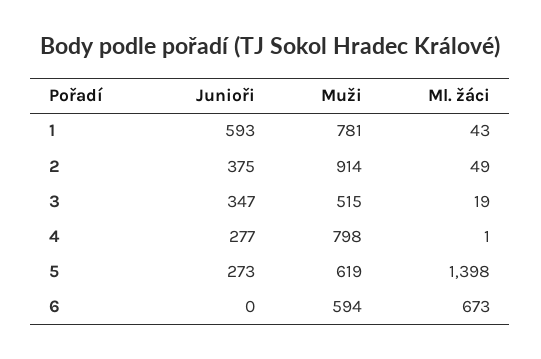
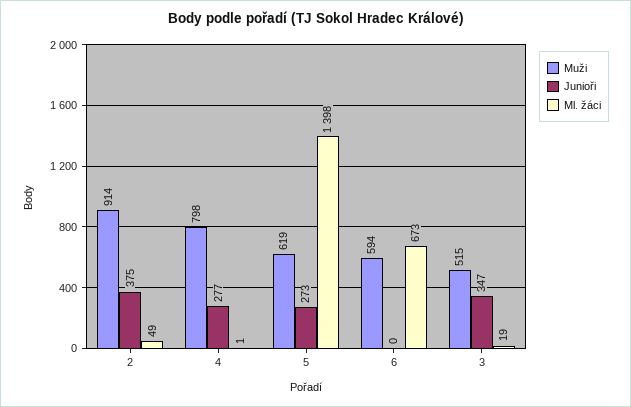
Junioři, 1: 593 -> none
Muži, 1: 781 -> none
Ml. žáci, 1: 43 -> none

